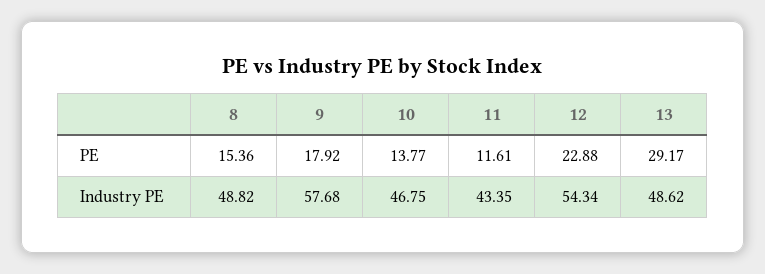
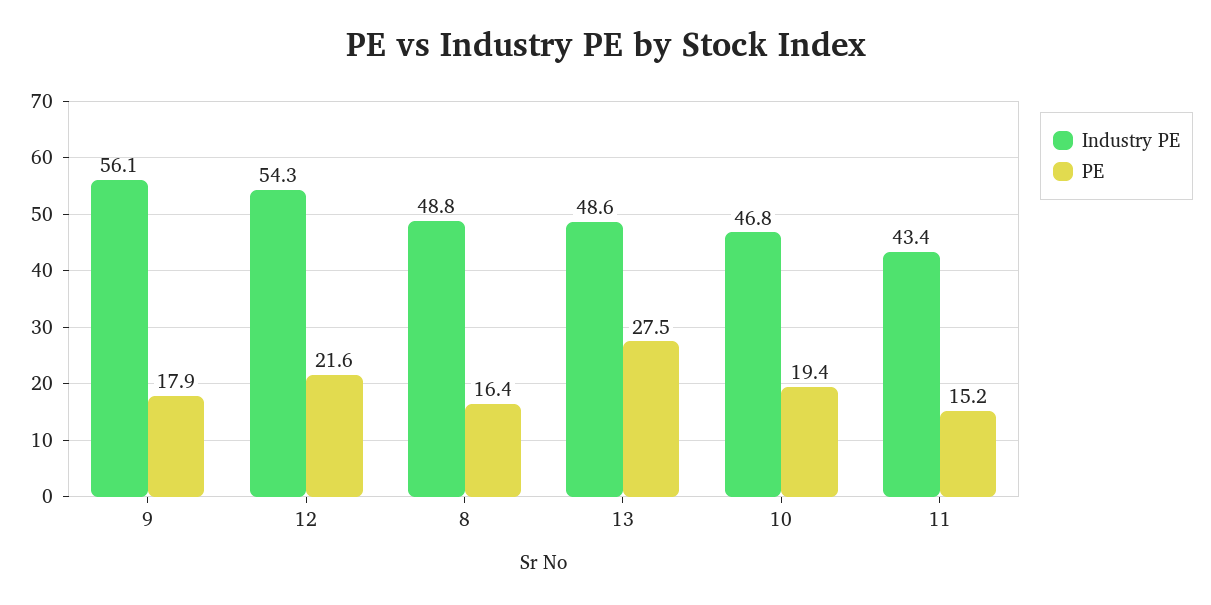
PE, 8: 15.36 -> 16.4
PE, 10: 13.77 -> 19.4
PE, 11: 11.61 -> 15.2
PE, 12: 22.88 -> 21.6
PE, 13: 29.17 -> 27.5
Industry PE, 9: 57.68 -> 56.1

